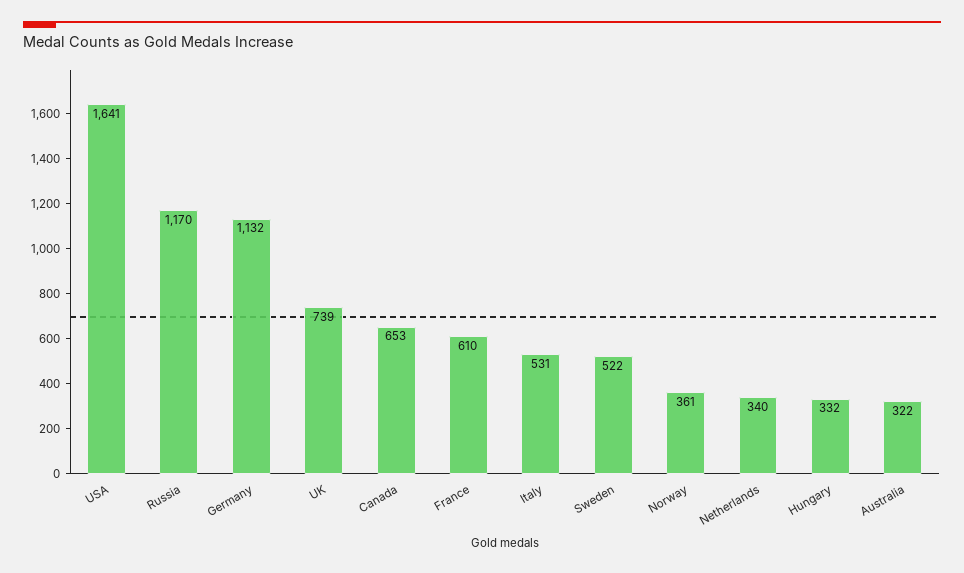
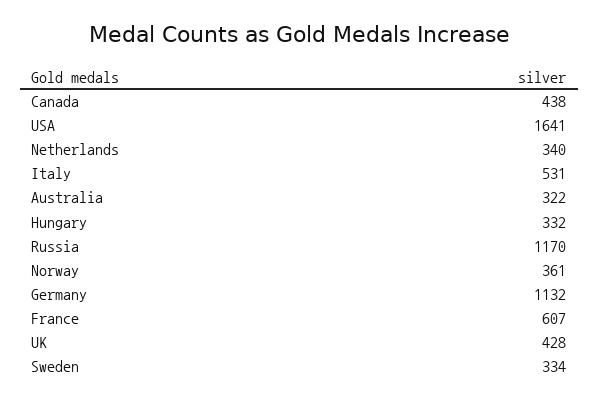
UK: 739 -> 428
Canada: 653 -> 438
France: 610 -> 607
Sweden: 522 -> 334

